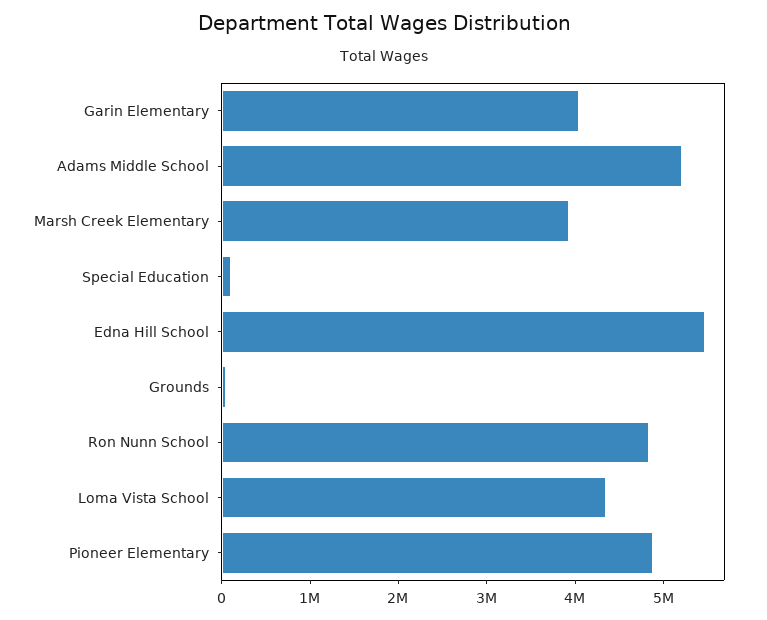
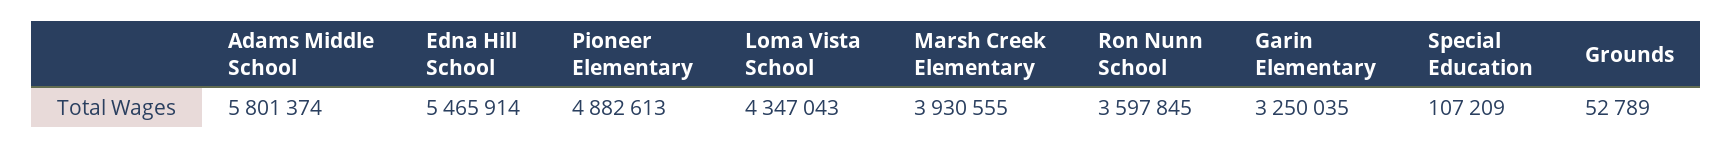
Garin Elementary: 4000000 -> 3250035
Adams Middle School: 5200000 -> 5801374
Ron Nunn School: 4800000 -> 3597845

